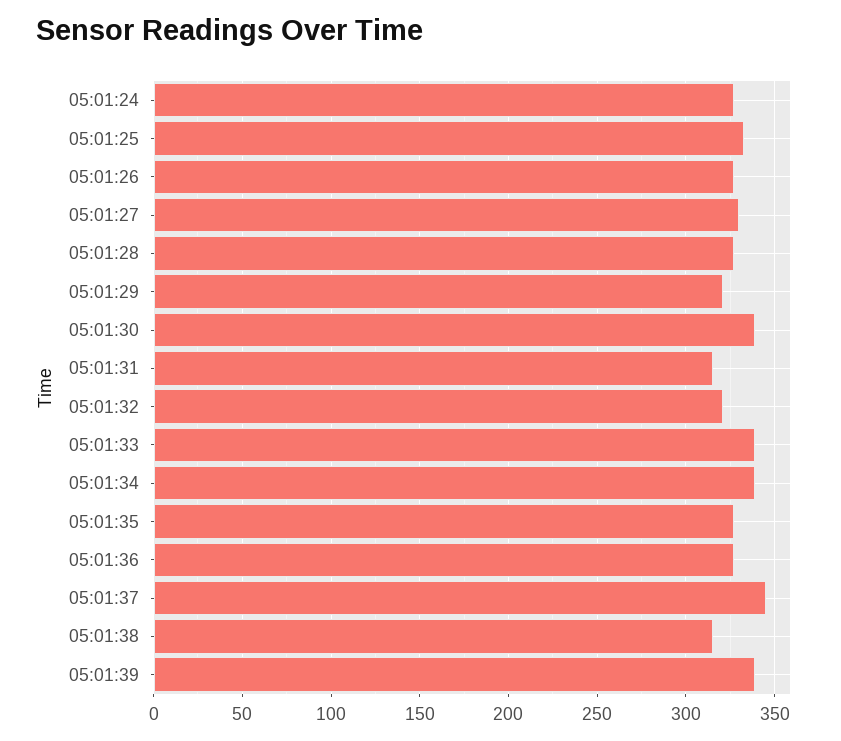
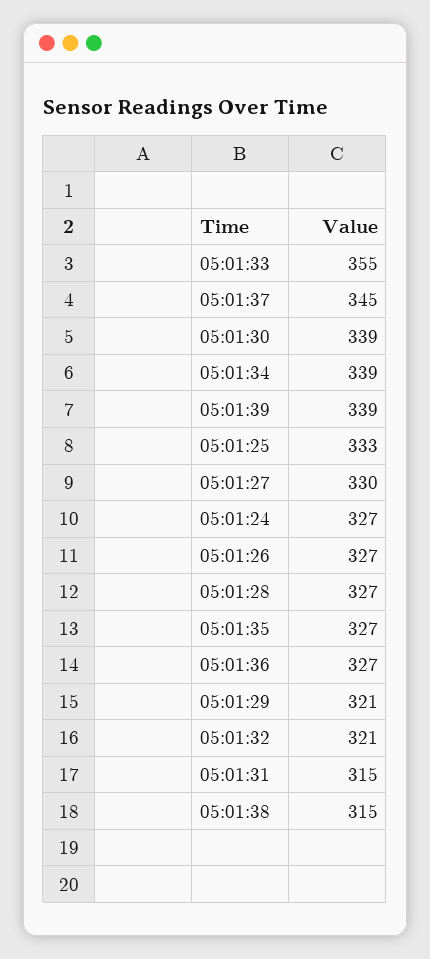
05:01:33: 340 -> 355

